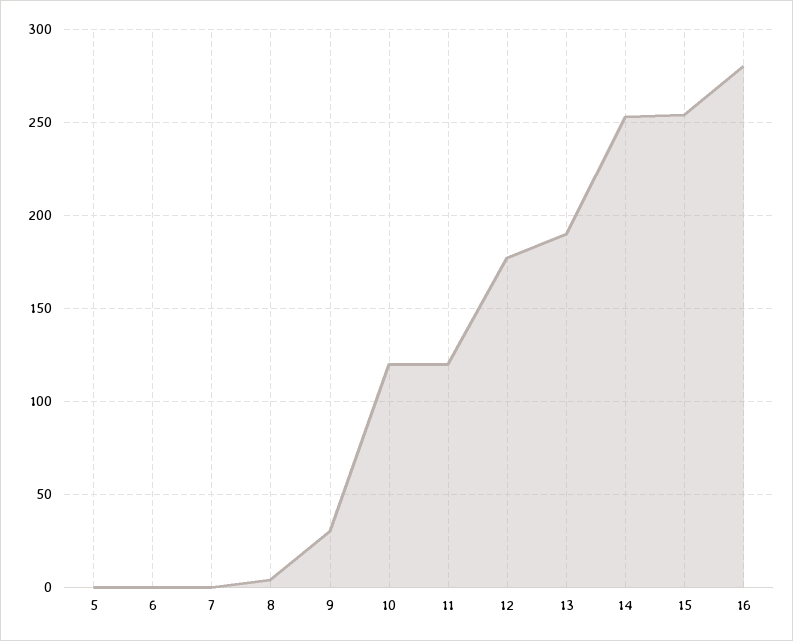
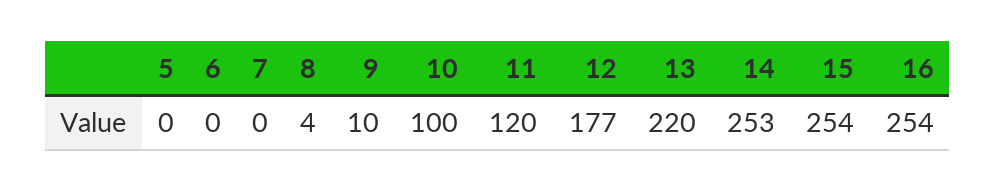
9: 30 -> 10
10: 120 -> 100
13: 190 -> 220
16: 280 -> 254

